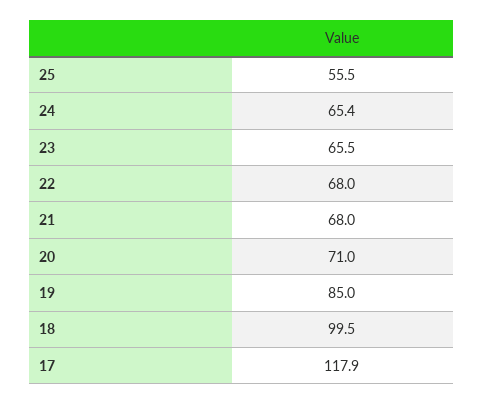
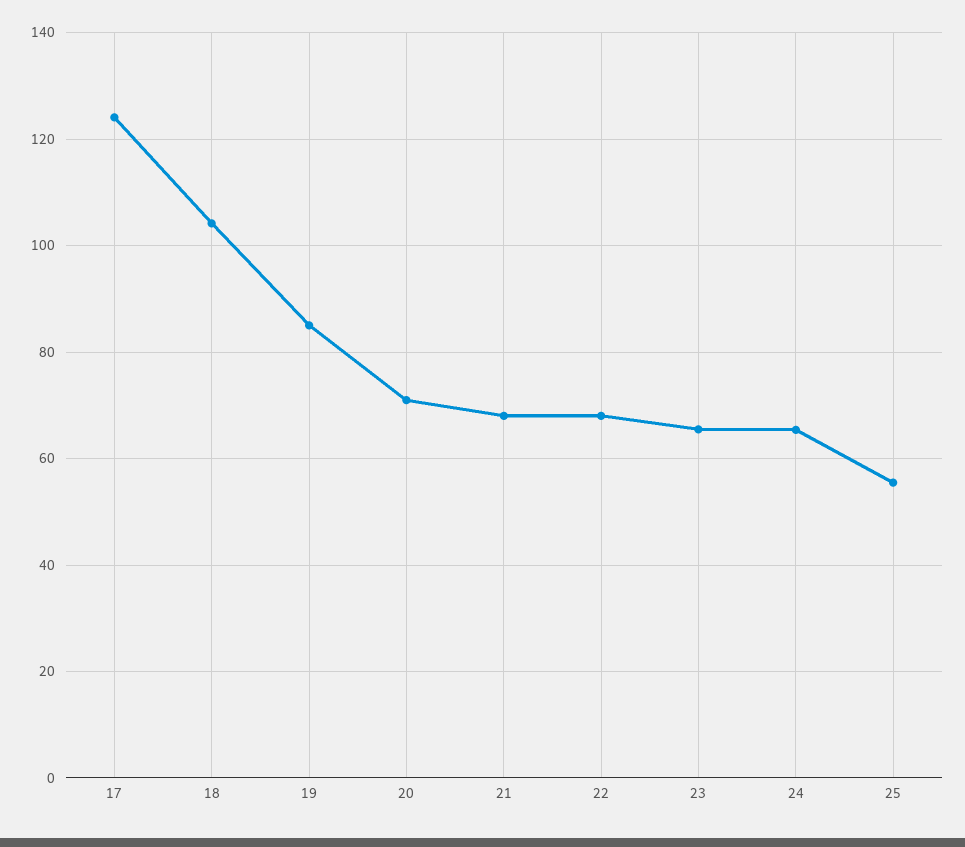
18: 99.5 -> 104
17: 117.9 -> 124

